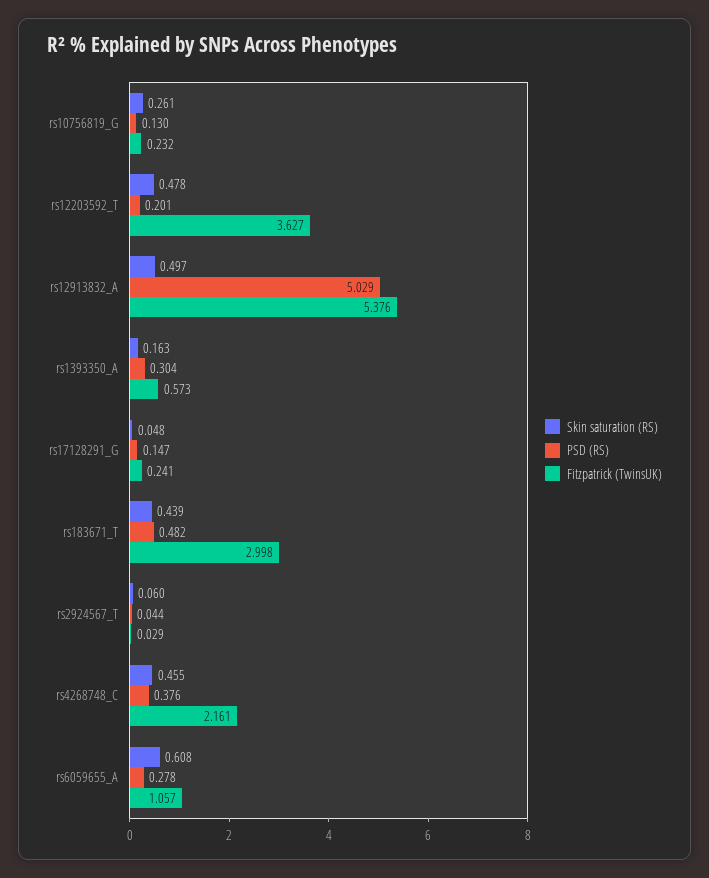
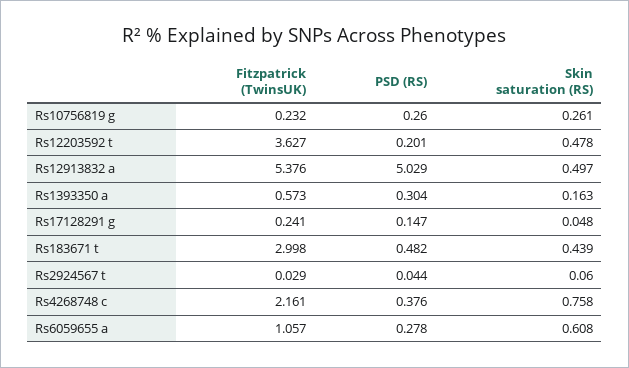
PSD (RS), rs10756819_G: 0.13 -> 0.26
Skin saturation (RS), rs4268748_C: 0.455 -> 0.758

